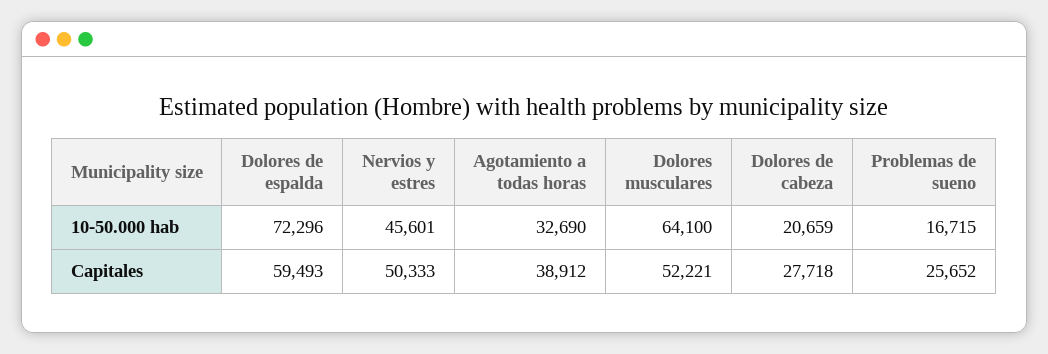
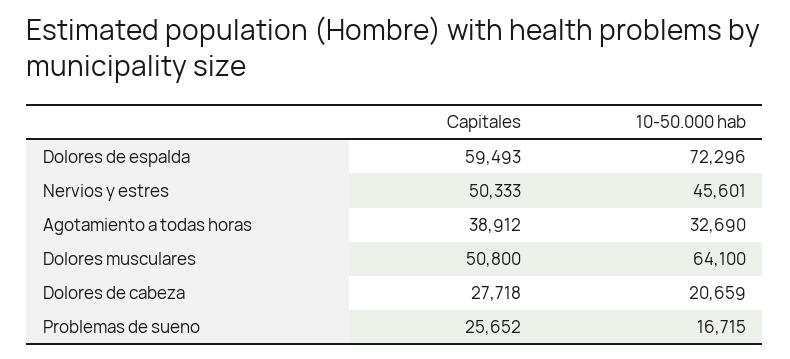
Dolores musculares, Capitales: 52221 -> 50800

